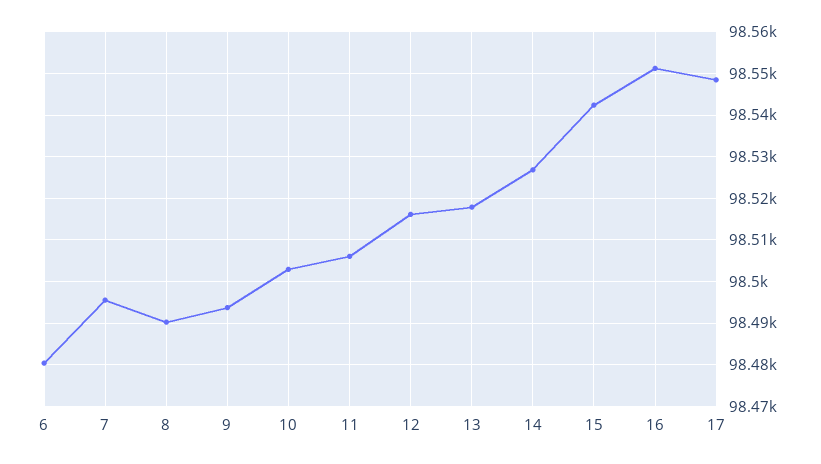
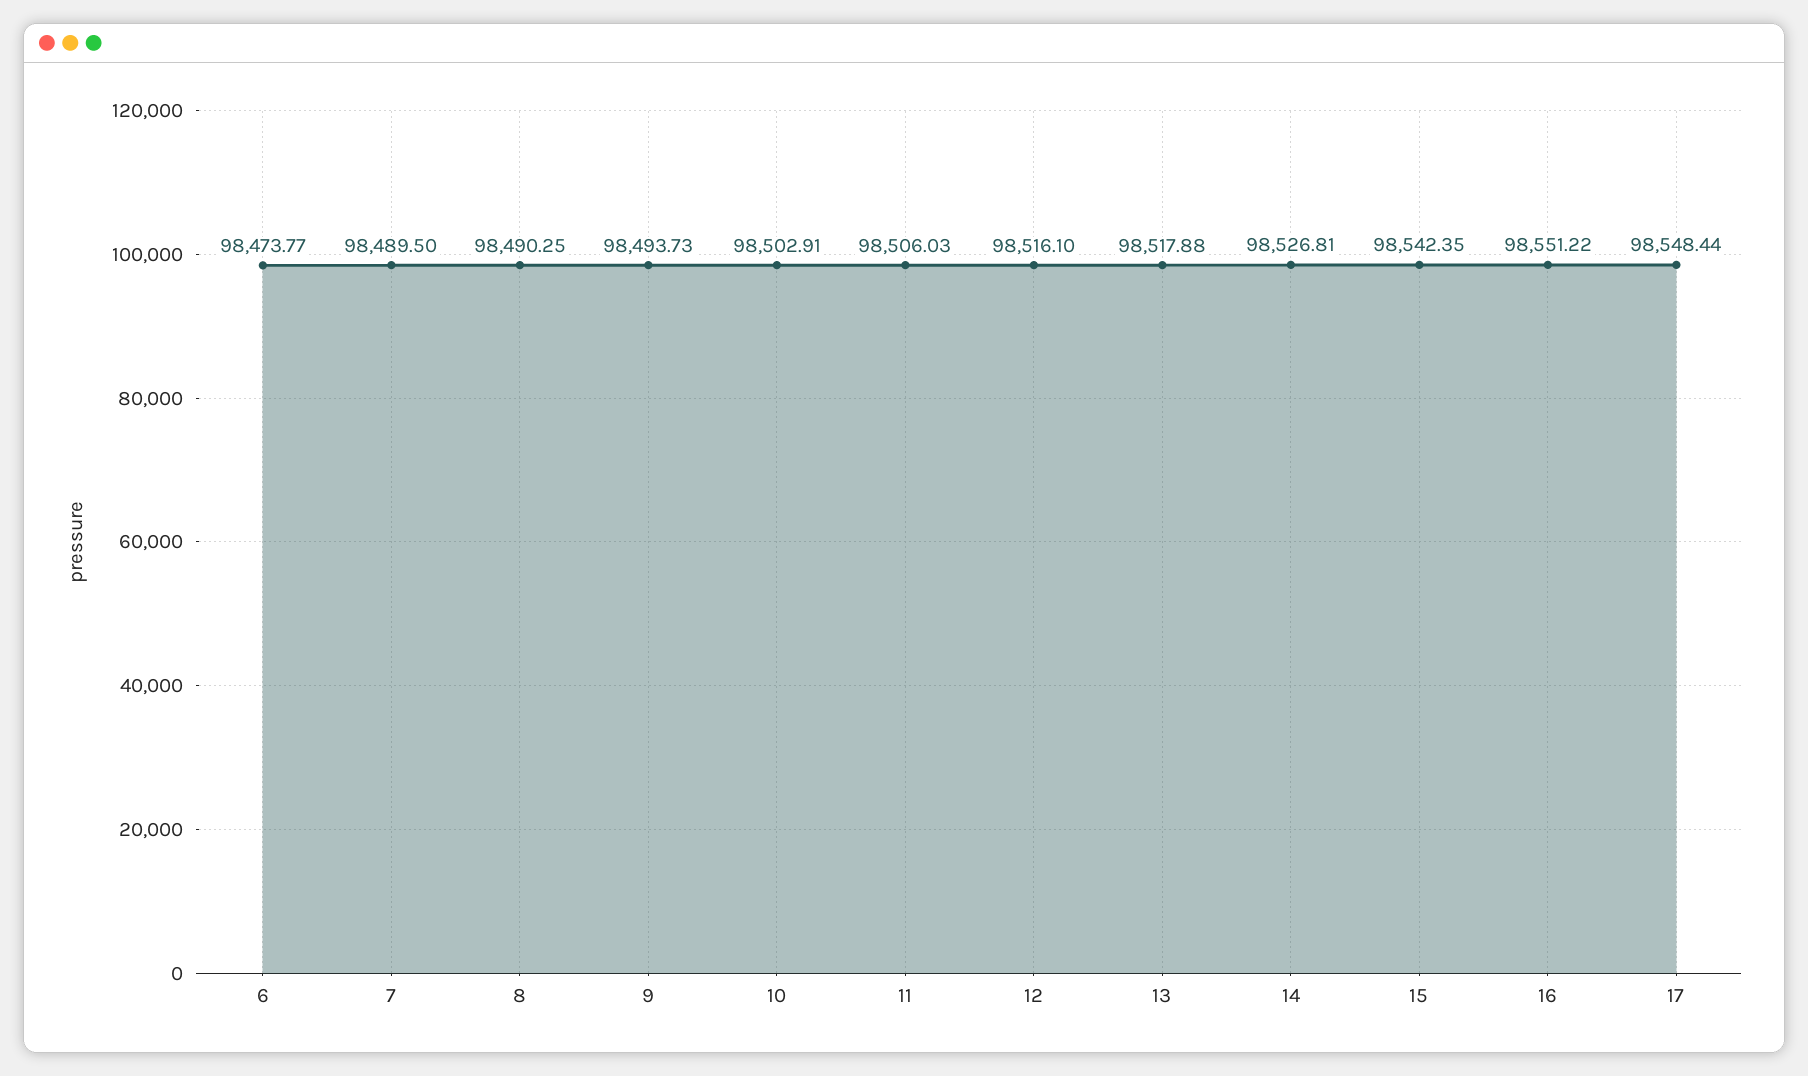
6: 98480 -> 98473.77
7: 98496 -> 98489.5

